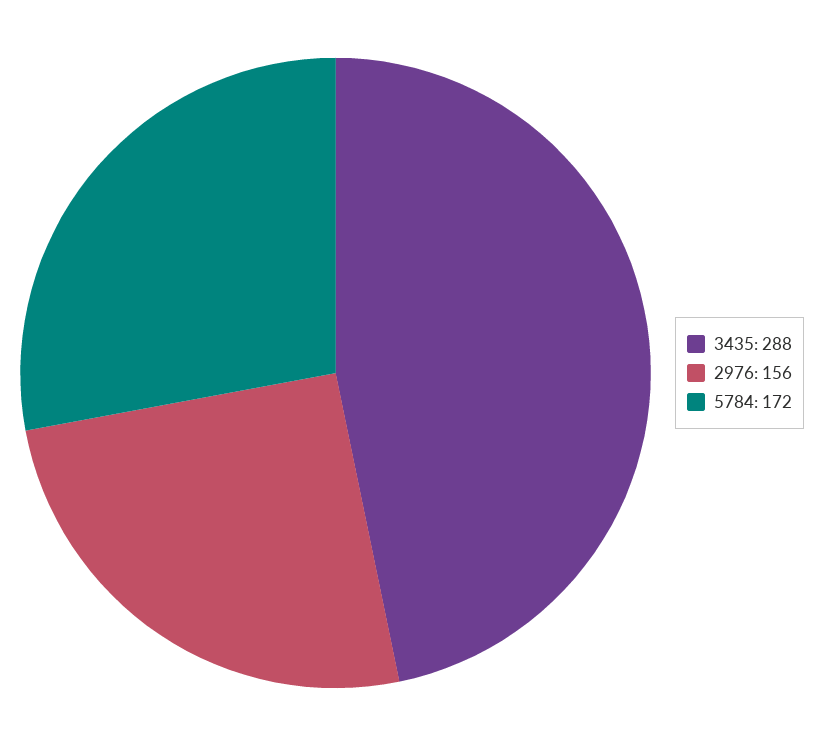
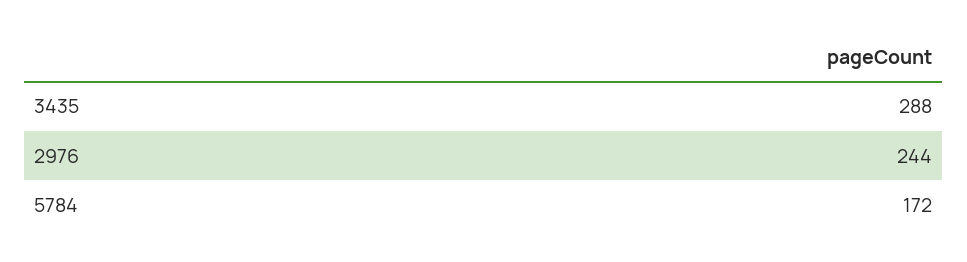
2976: 156 -> 244

